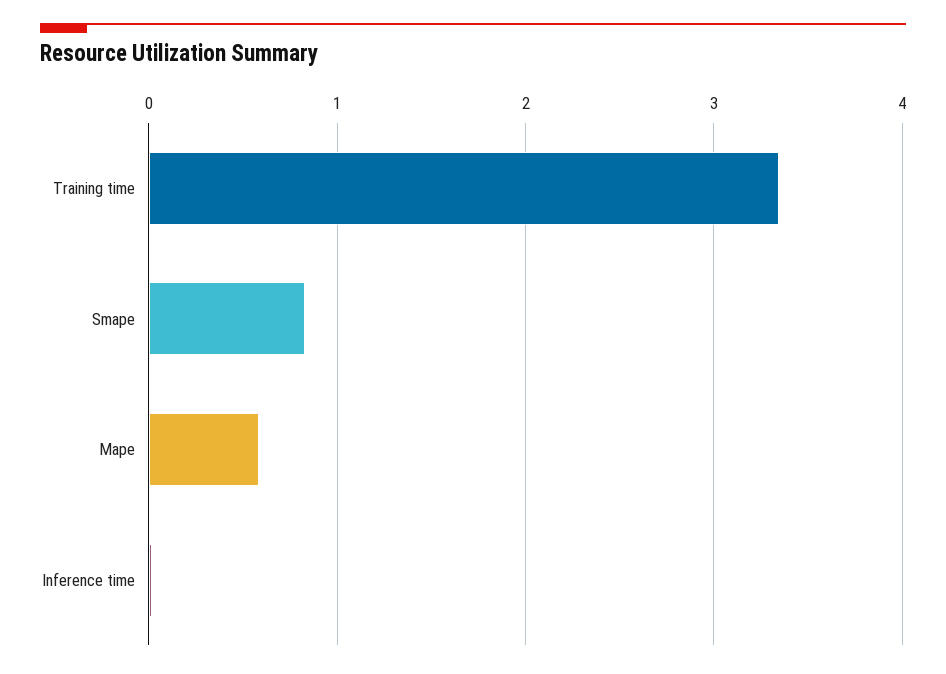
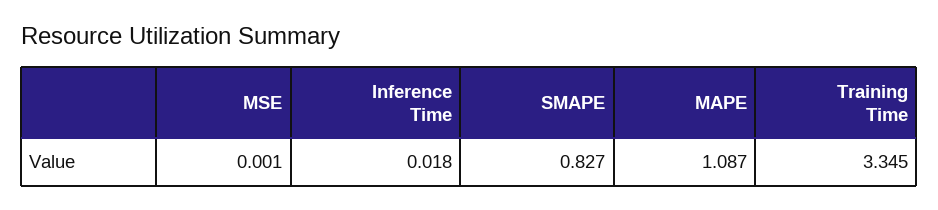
Mape: 0.6 -> 1.087
MSE: none -> 0.001

